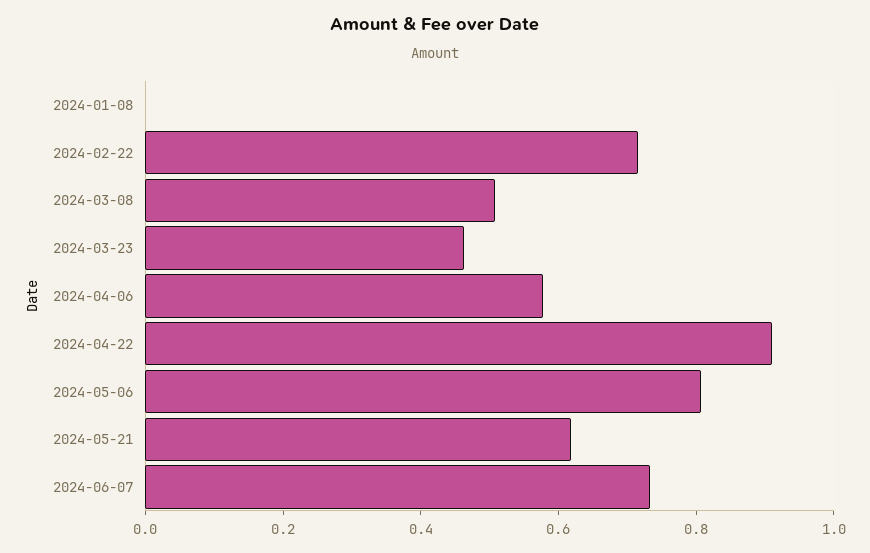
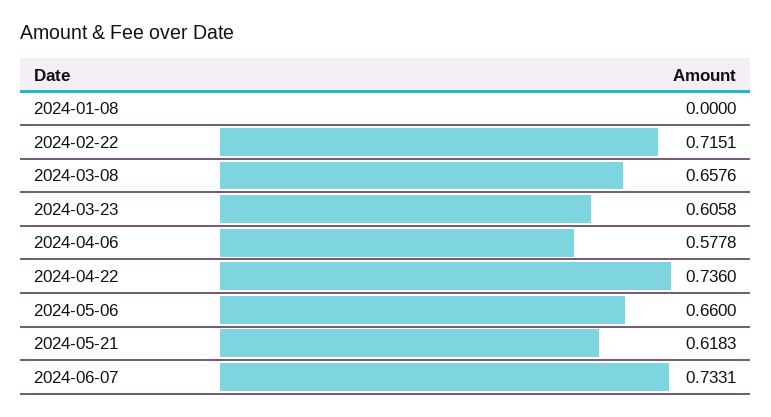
2024-03-08: 0.5 -> 0.6576
2024-03-23: 0.45 -> 0.6058
2024-04-22: 0.9 -> 0.736
2024-05-06: 0.8 -> 0.66

